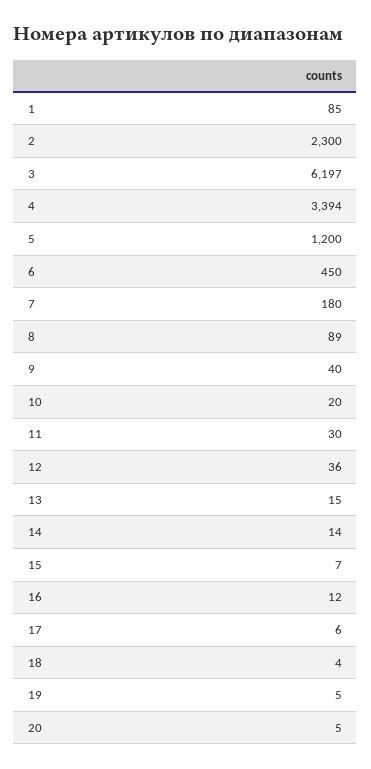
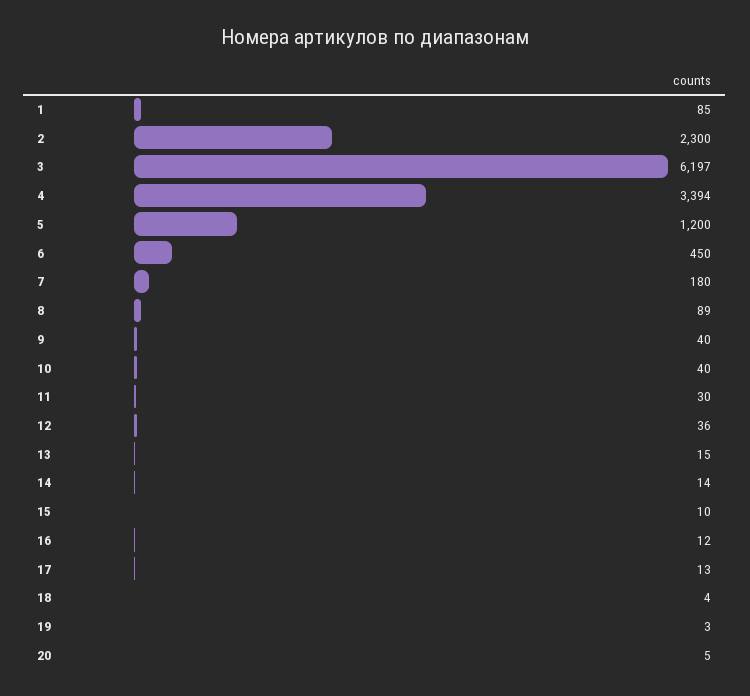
10: 20 -> 40
15: 7 -> 10
17: 6 -> 13
19: 5 -> 3

